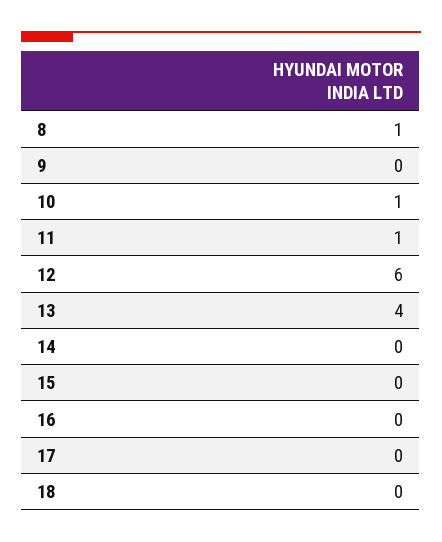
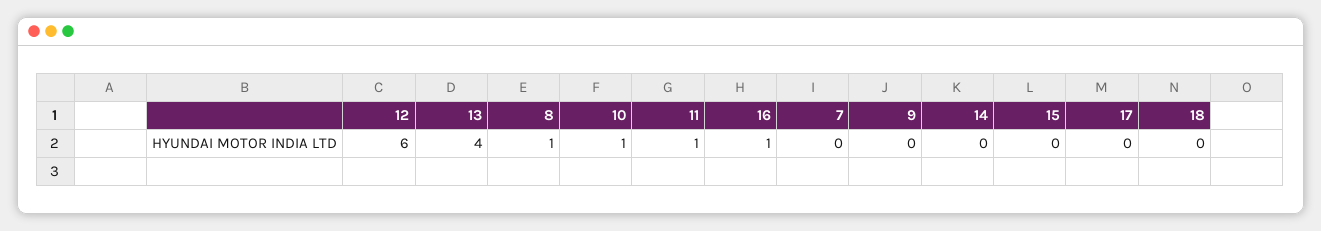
16: 0 -> 1
7: none -> 0

